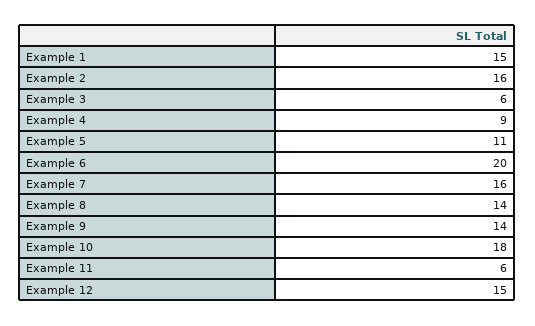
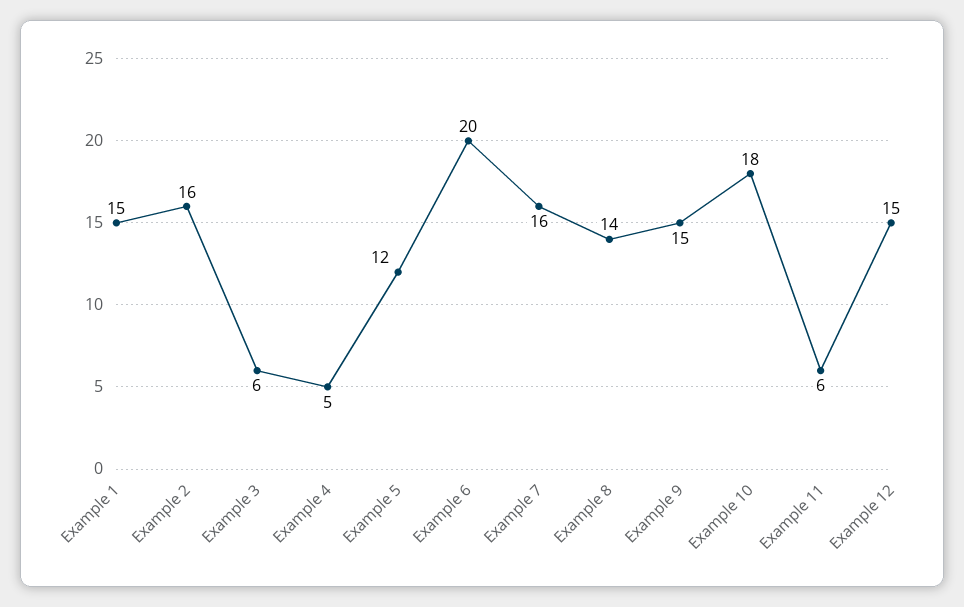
Example 4: 9 -> 5
Example 5: 11 -> 12
Example 9: 14 -> 15

